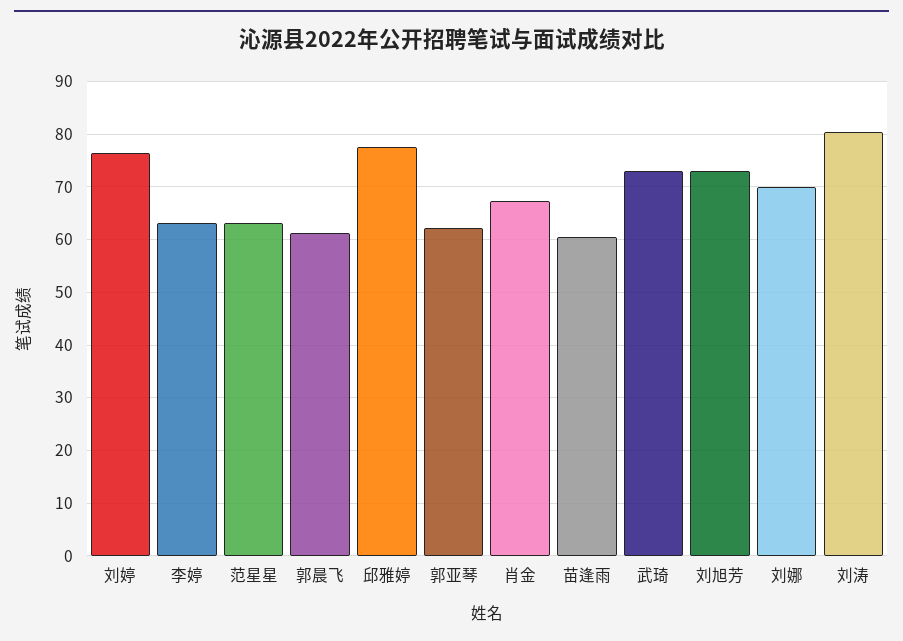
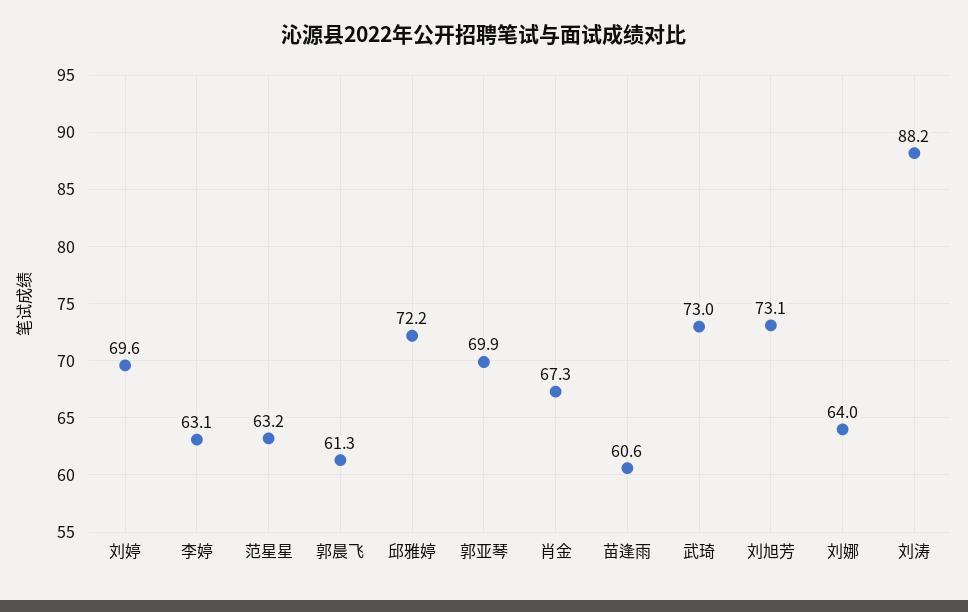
刘婷: 76 -> 69.6
邱雅婷: 78 -> 72.2
郭亚琴: 62 -> 69.9
刘娜: 70 -> 64
刘涛: 80 -> 88.2

